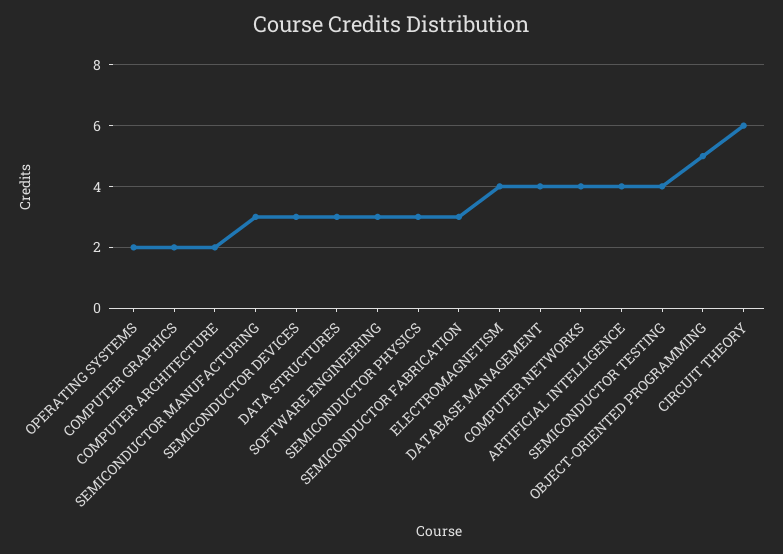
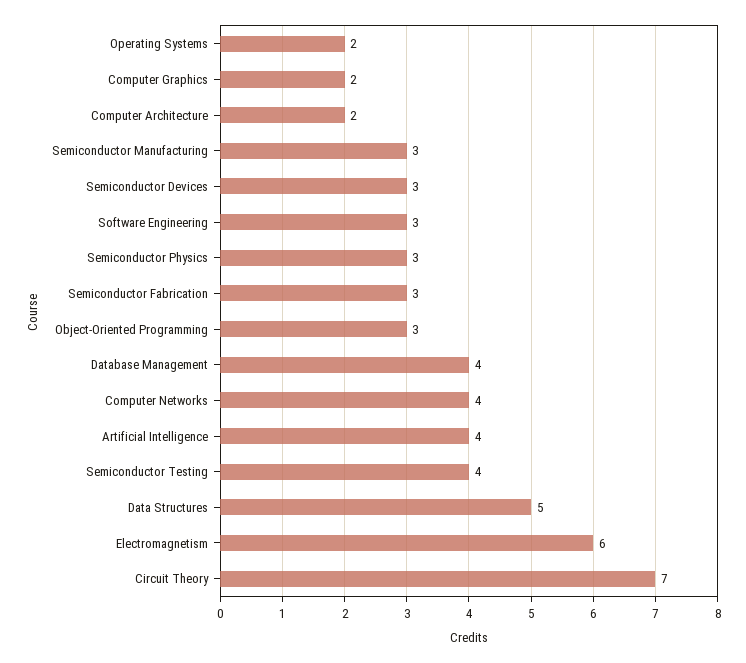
DATA STRUCTURES: 3 -> 5
ELECTROMAGNETISM: 4 -> 6
OBJECT-ORIENTED PROGRAMMING: 5 -> 3
CIRCUIT THEORY: 6 -> 7

